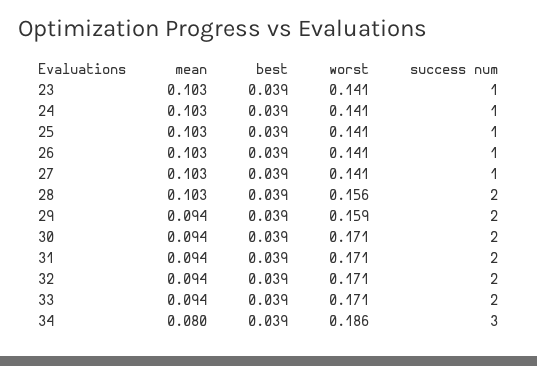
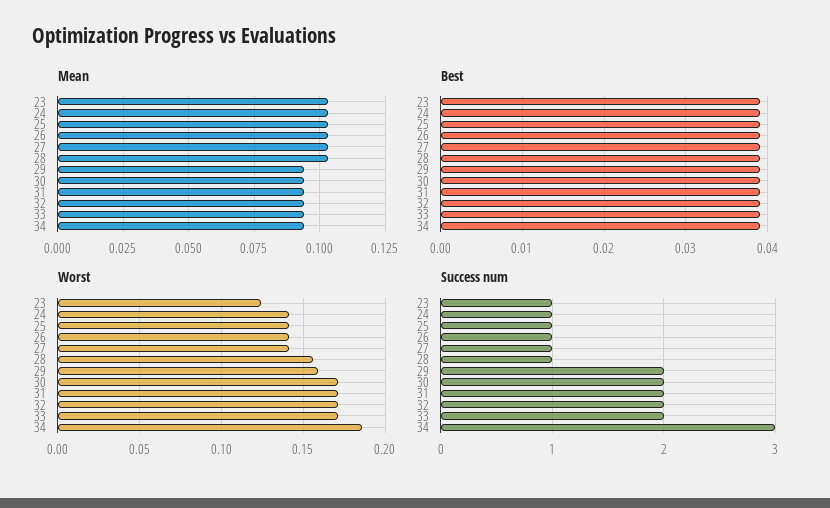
worst, 23: 0.141 -> 0.125
success num, 28: 2 -> 1
mean, 34: 0.08 -> 0.095

